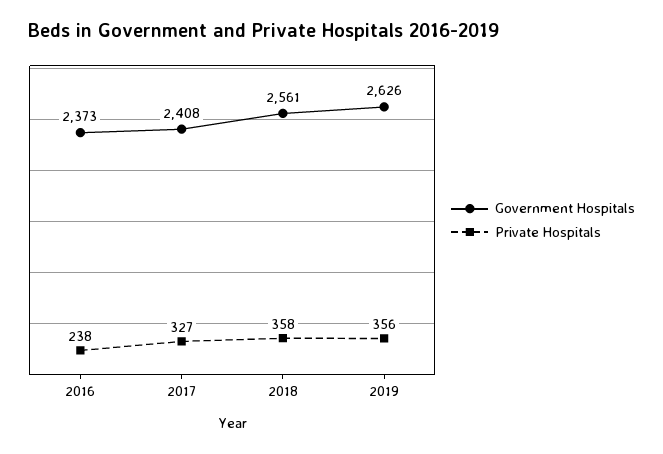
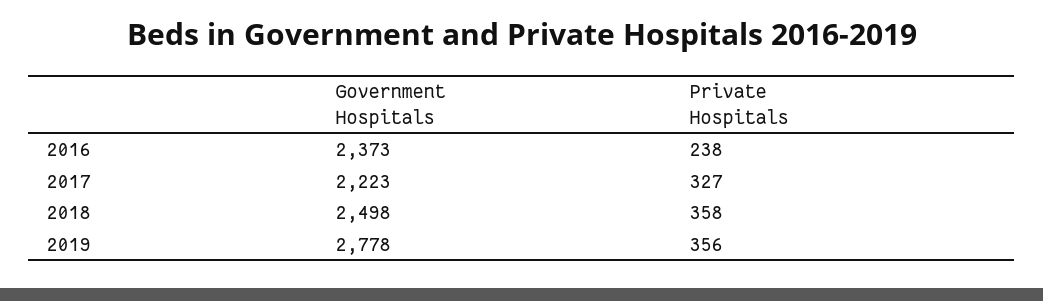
Government Hospitals, 2017: 2408 -> 2223
Government Hospitals, 2018: 2561 -> 2498
Government Hospitals, 2019: 2626 -> 2778

